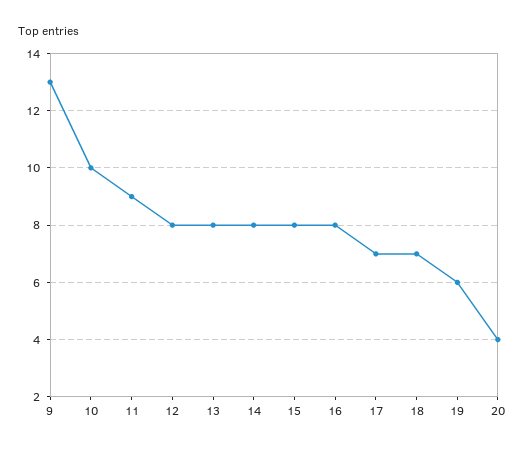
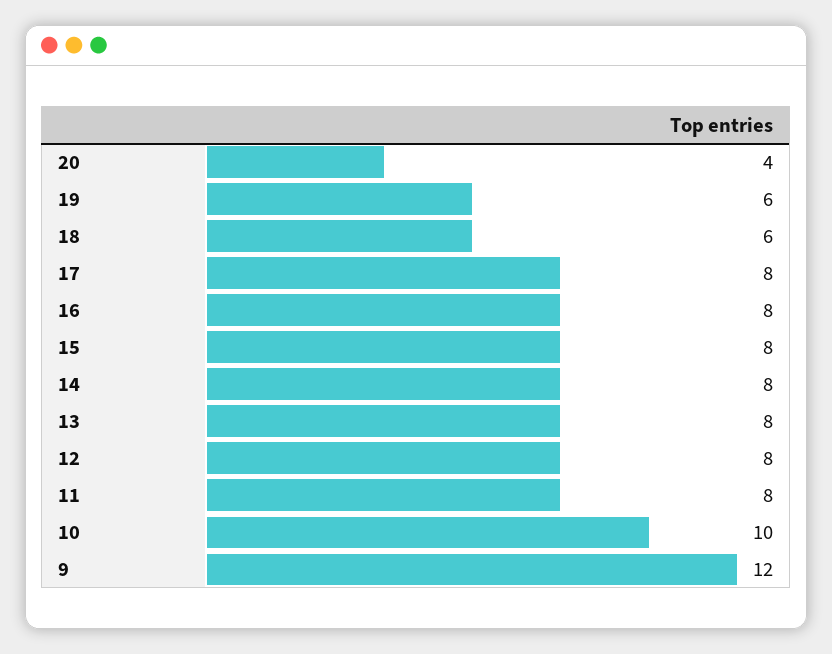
9: 13 -> 12
11: 9 -> 8
17: 7 -> 8
18: 7 -> 6

